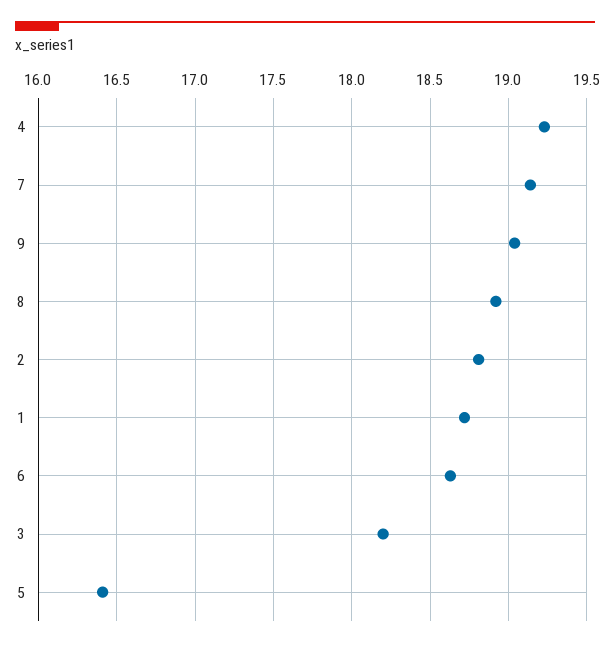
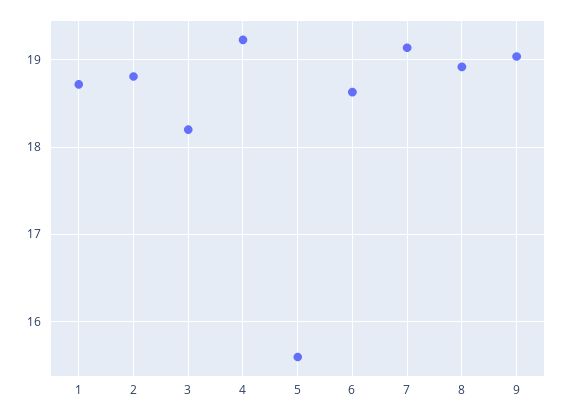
5: 16.4 -> 15.6

